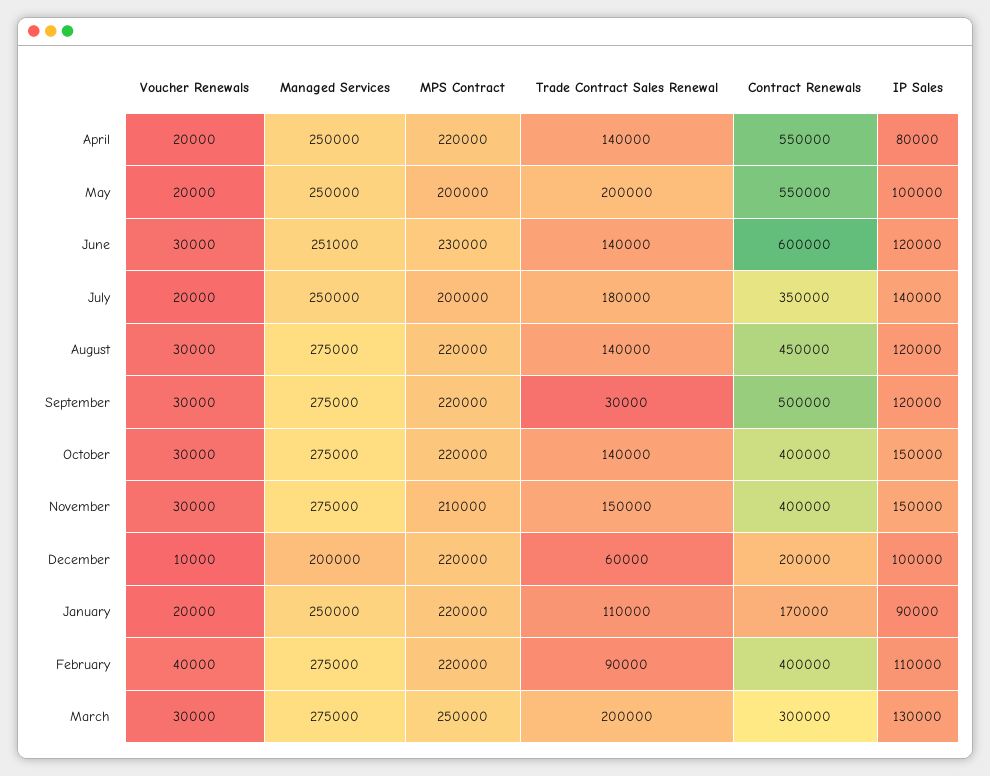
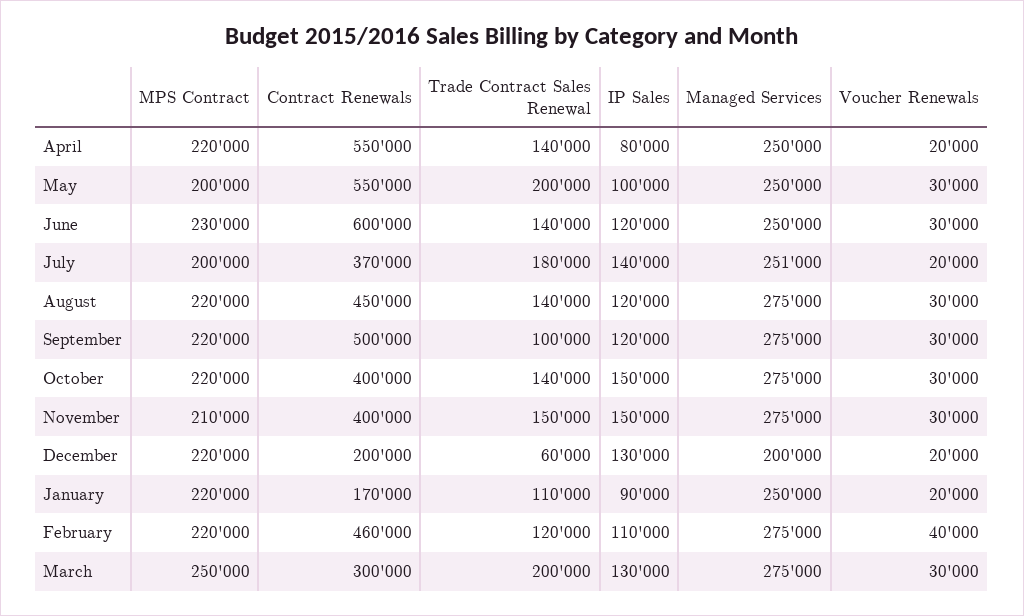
Voucher Renewals, May: 20000 -> 30000
Managed Services, June: 251000 -> 250000
Managed Services, July: 250000 -> 251000
Contract Renewals, July: 350000 -> 370000
Trade Contract Sales Renewal, September: 30000 -> 100000
Voucher Renewals, December: 10000 -> 20000
IP Sales, December: 100000 -> 130000
Trade Contract Sales Renewal, February: 90000 -> 120000
Contract Renewals, February: 400000 -> 460000

